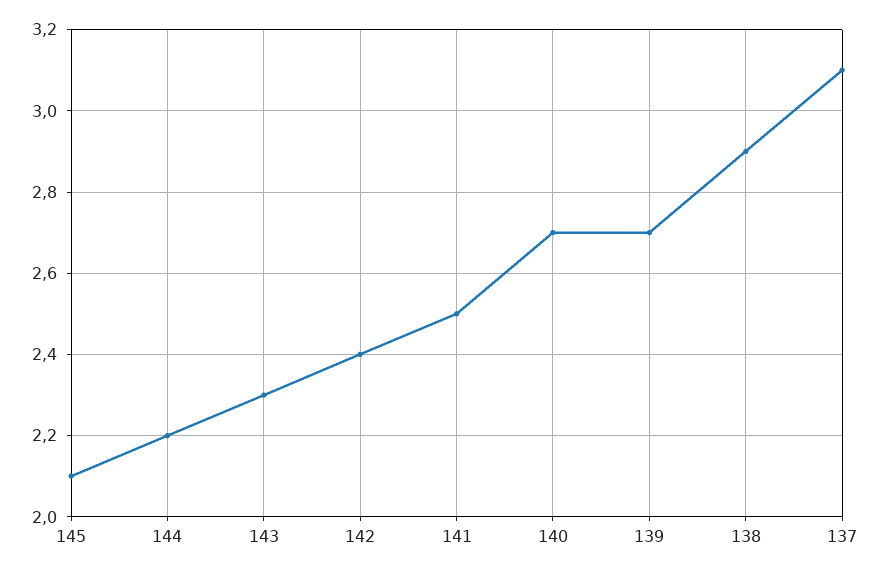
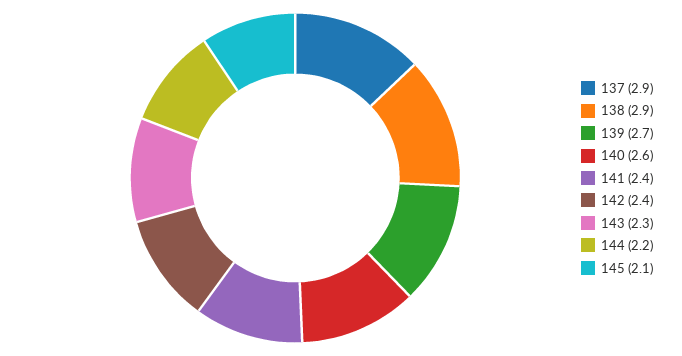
141: 2.5 -> 2.4
140: 2.7 -> 2.6
137: 3.1 -> 2.9

